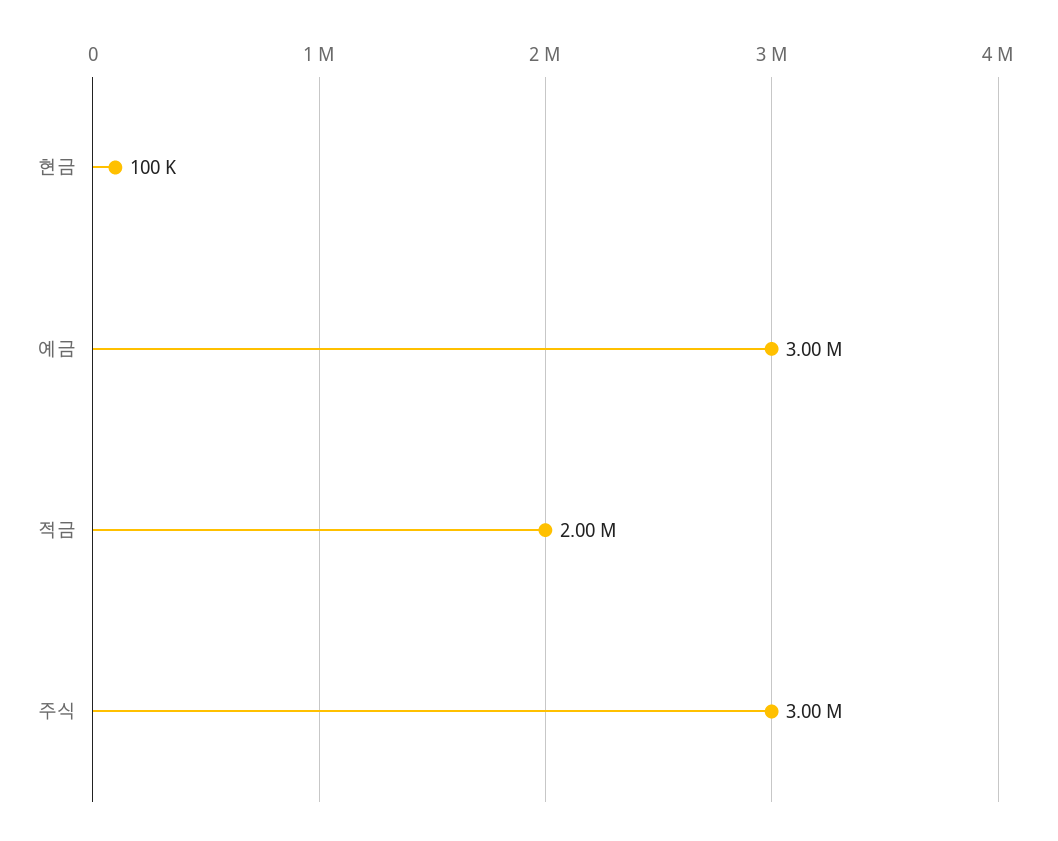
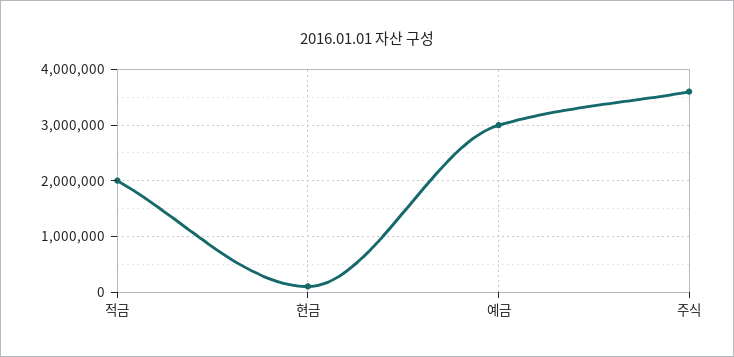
주식: 3000000 -> 3600000

